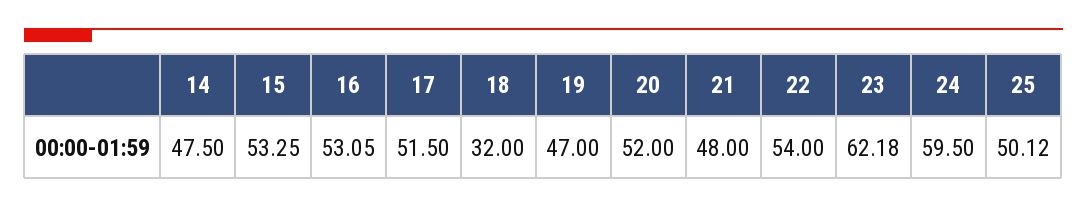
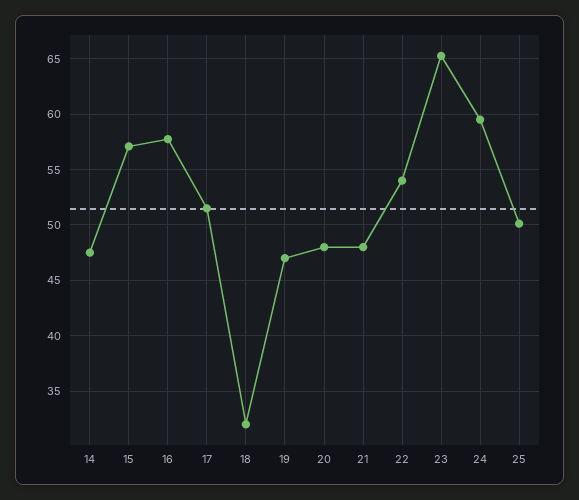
15: 53.25 -> 57
16: 53.05 -> 58
20: 52 -> 48
23: 62.18 -> 65

